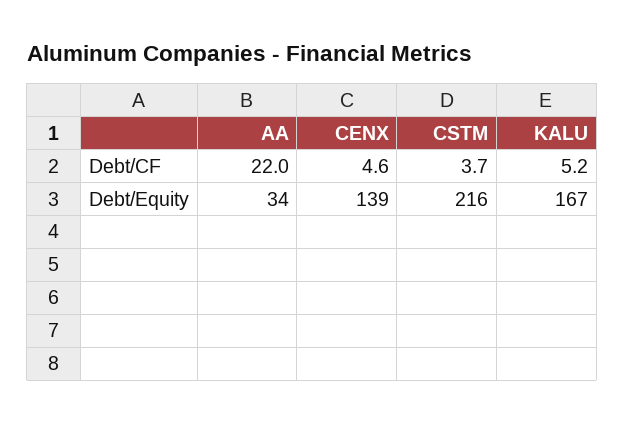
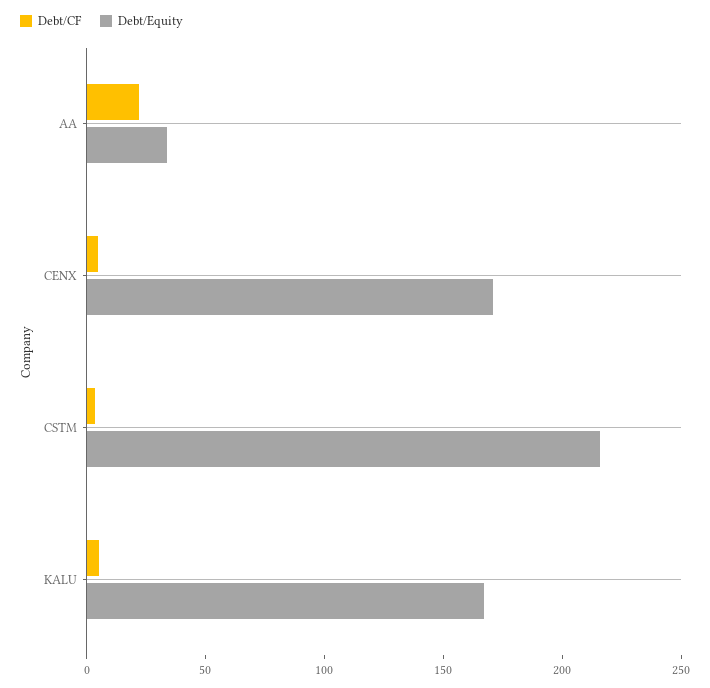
Debt/Equity, CENX: 139 -> 170

